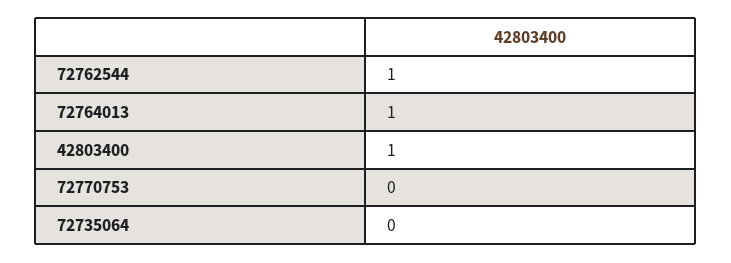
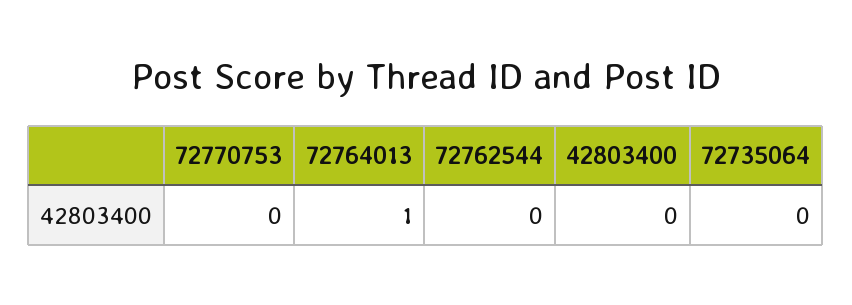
72762544: 1 -> 0
42803400: 1 -> 0

